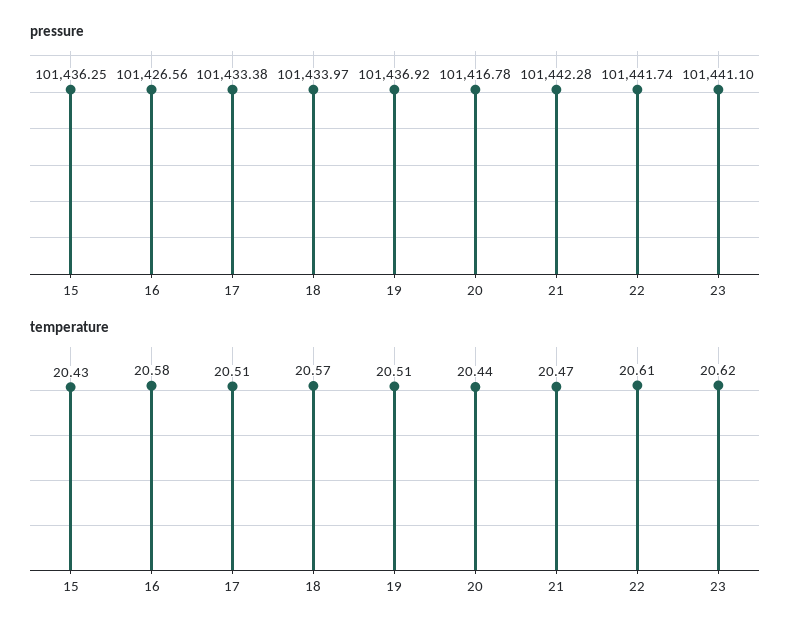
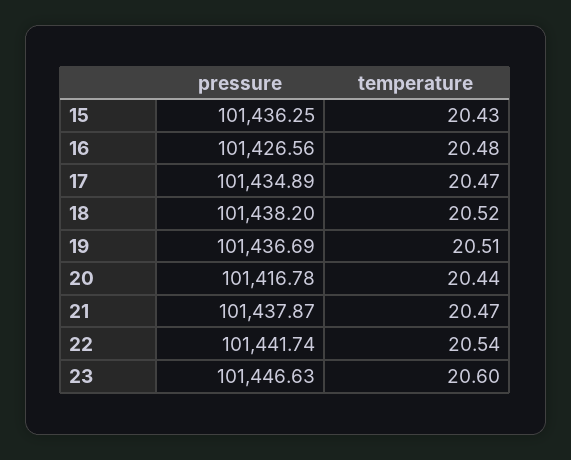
pressure, 17: 101433.38 -> 101434.89
pressure, 18: 101433.97 -> 101438.2
pressure, 19: 101436.92 -> 101436.69
pressure, 21: 101442.28 -> 101437.87
pressure, 23: 101441.1 -> 101446.63
temperature, 16: 20.58 -> 20.48
temperature, 17: 20.51 -> 20.47
temperature, 18: 20.57 -> 20.52
temperature, 22: 20.61 -> 20.54
temperature, 23: 20.62 -> 20.6

